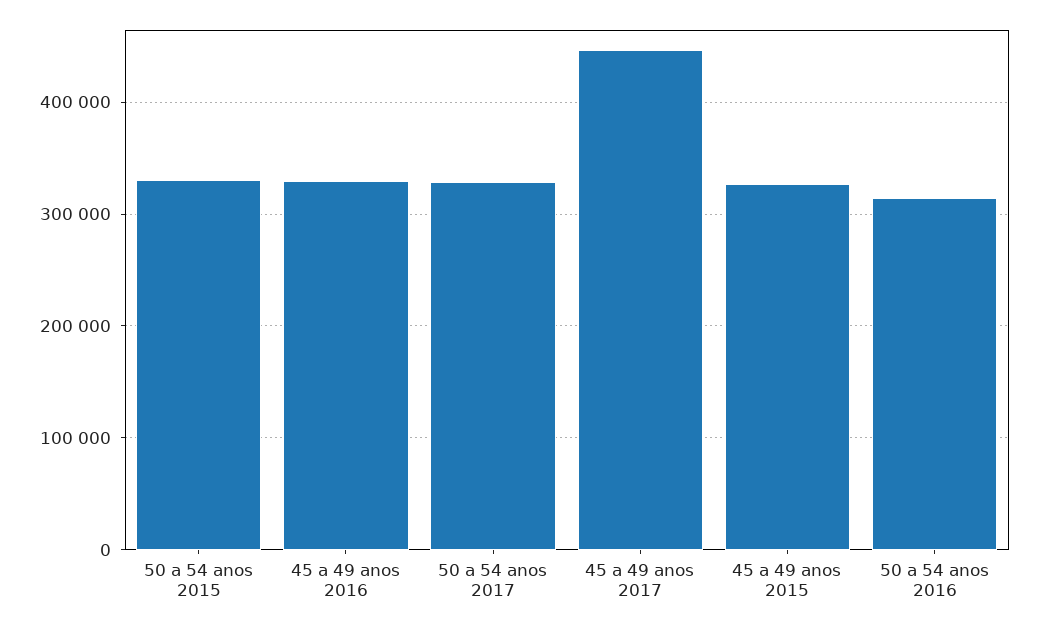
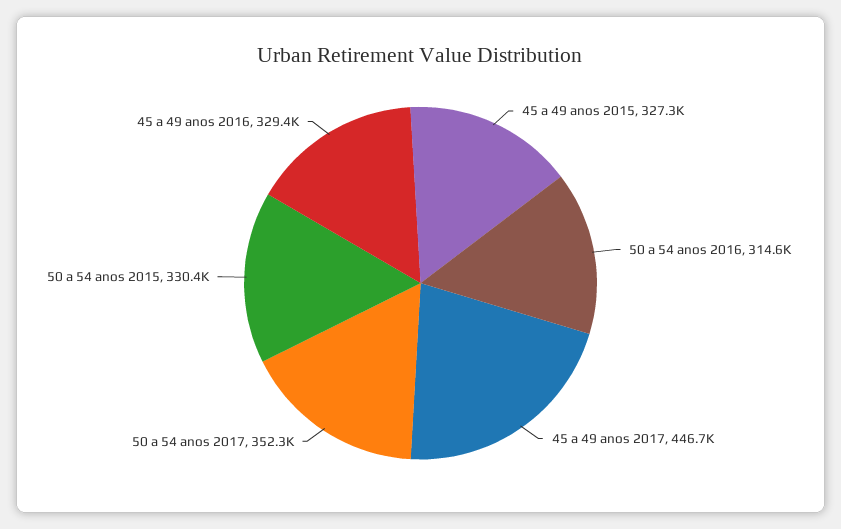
50 a 54 anos 2017: 330000 -> 352300

